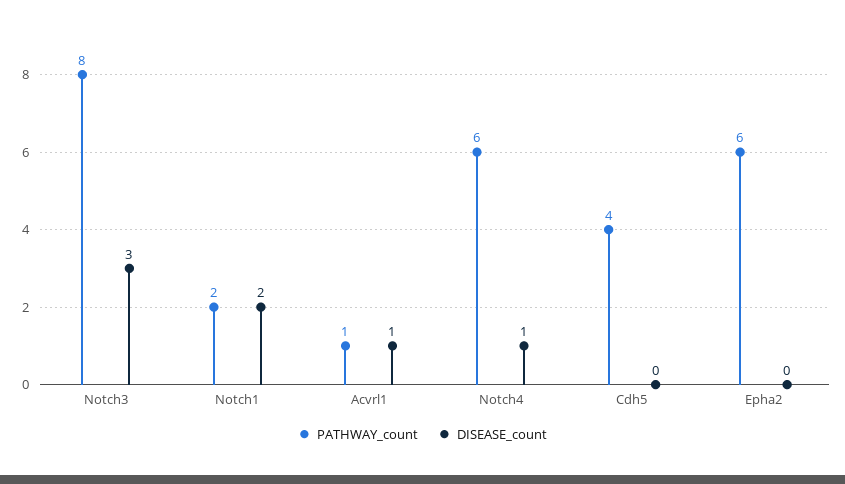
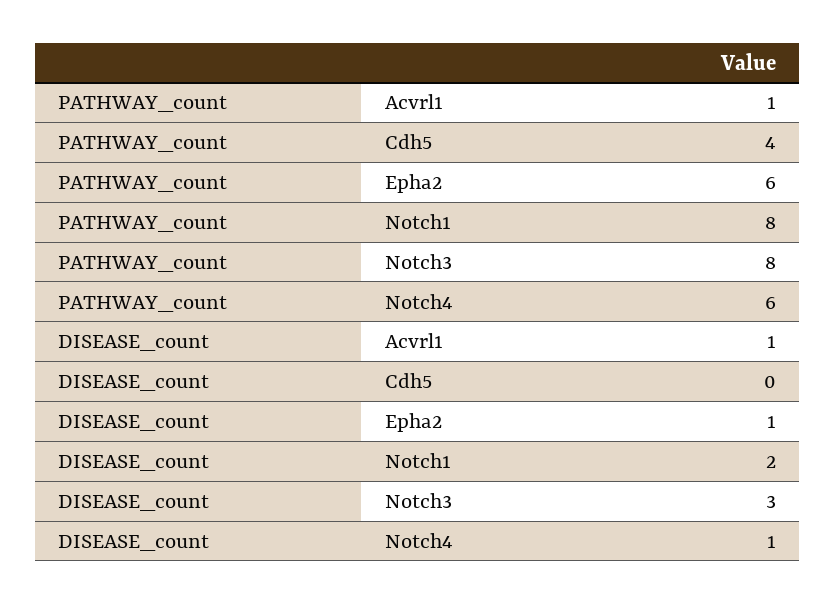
PATHWAY_count, Notch1: 2 -> 8
DISEASE_count, Epha2: 0 -> 1

